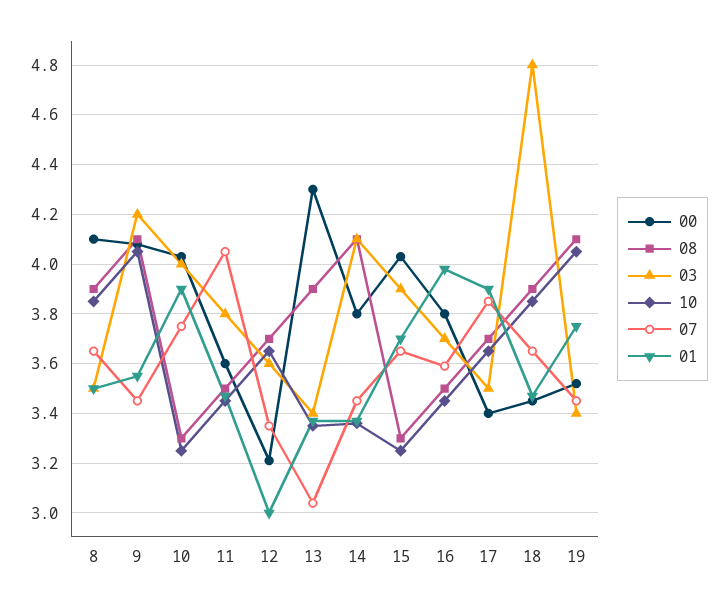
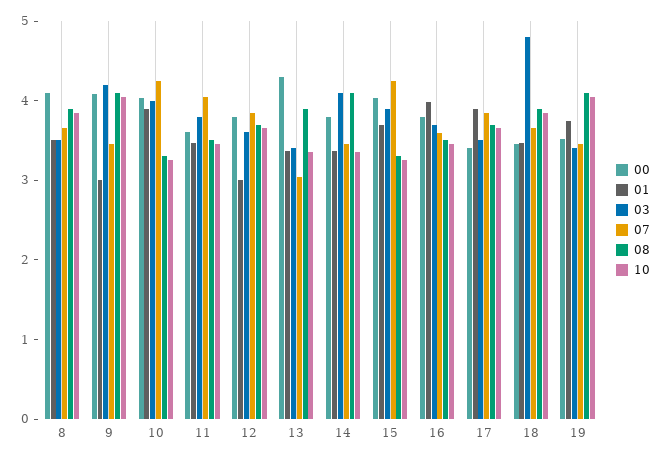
01, 9: 3.55 -> 3
07, 10: 3.75 -> 4.2
00, 12: 3.2 -> 3.8
07, 12: 3.35 -> 3.8
07, 15: 3.65 -> 4.2

